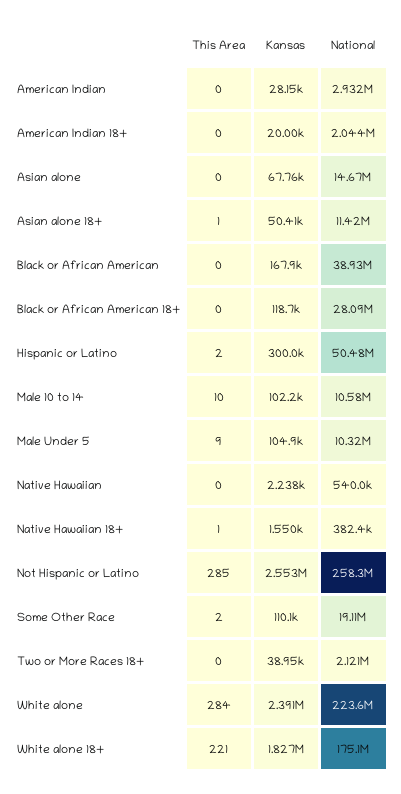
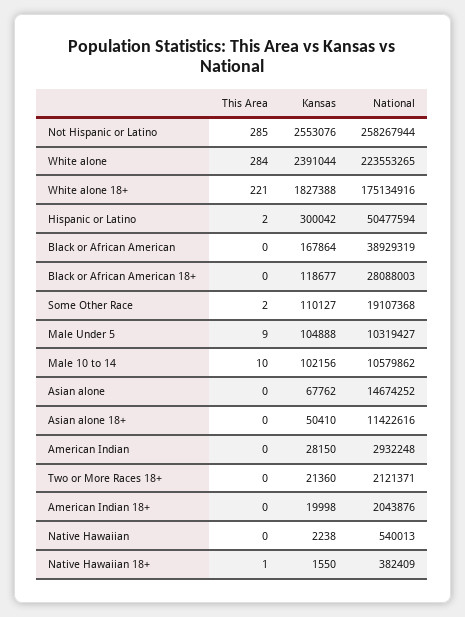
This Area, Asian alone 18+: 1 -> 0
Kansas, Two or More Races 18+: 38950 -> 21360

